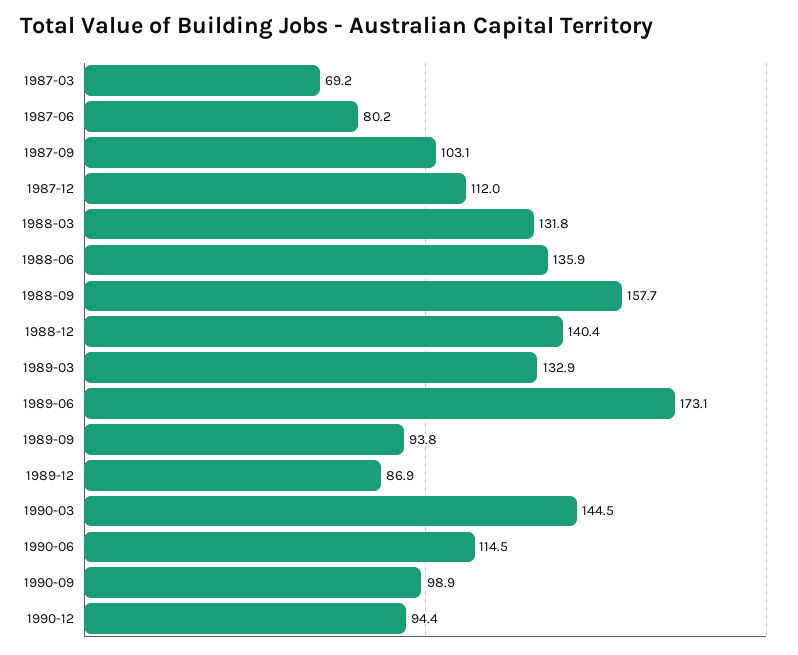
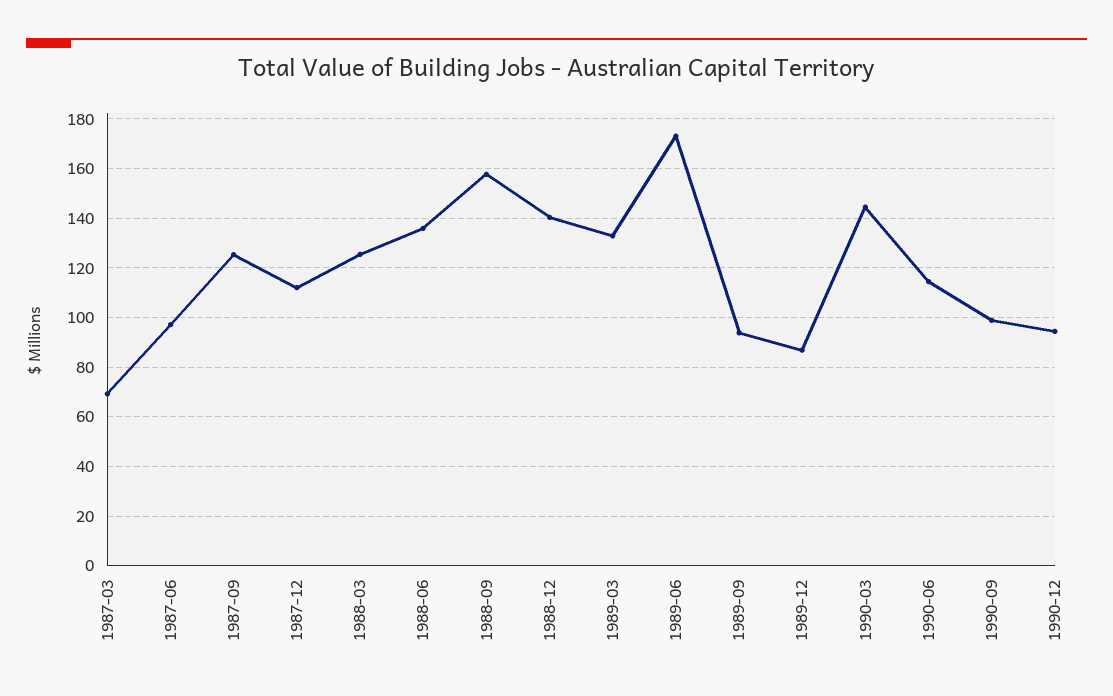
1987-06: 80.2 -> 97.5
1987-09: 103.1 -> 125
1988-03: 131.8 -> 125

